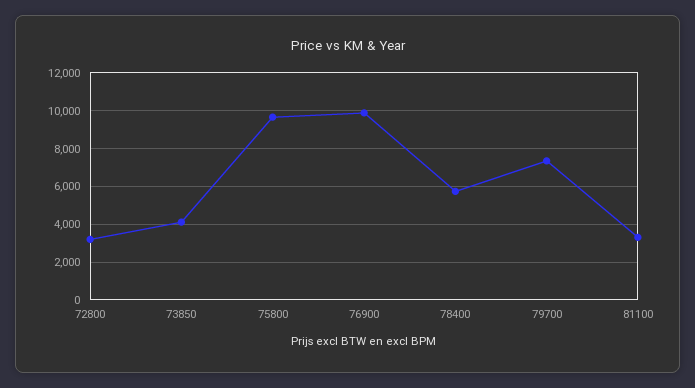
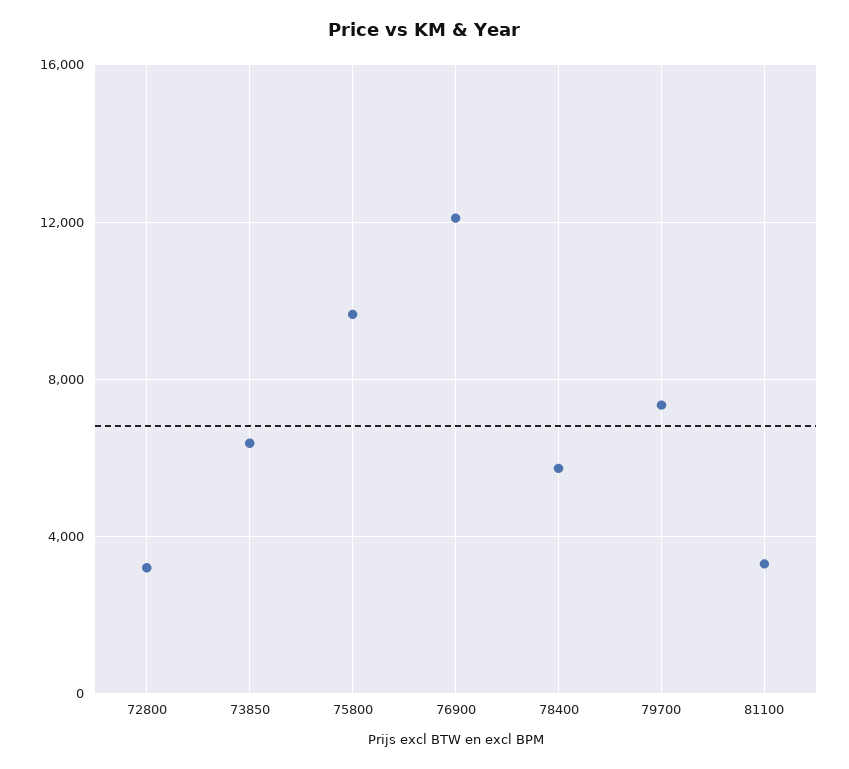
73850: 4000 -> 6500
76900: 10000 -> 12000

